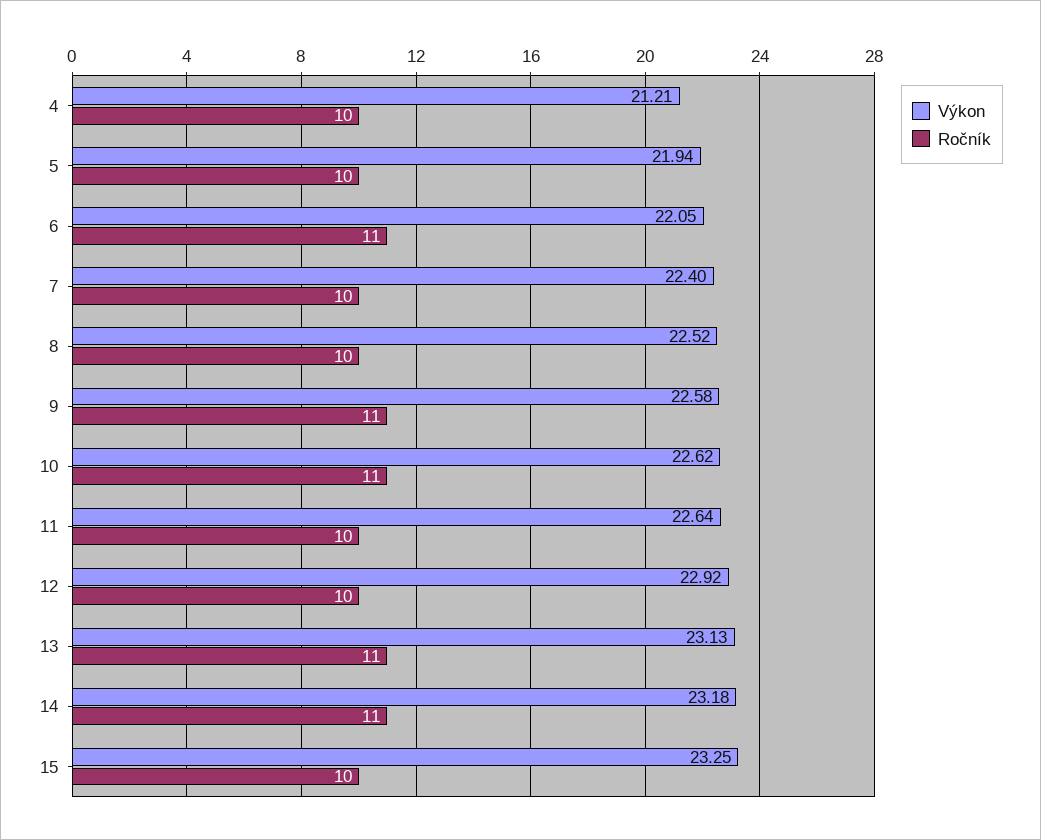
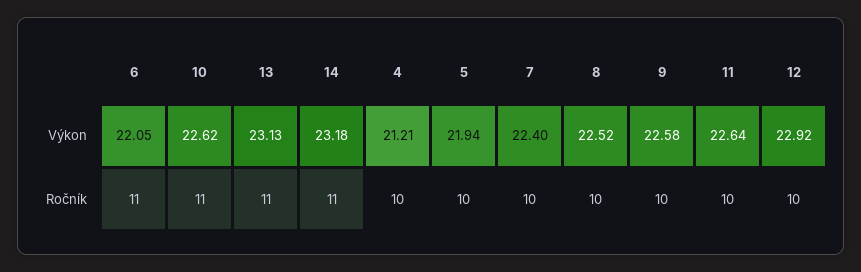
Ročník, 9: 11 -> 10
Výkon, 15: 23.25 -> none
Ročník, 15: 10 -> none

